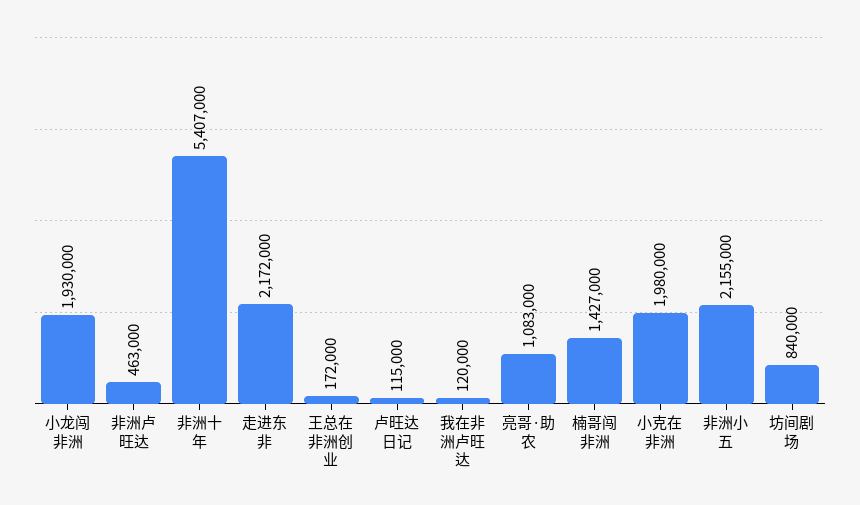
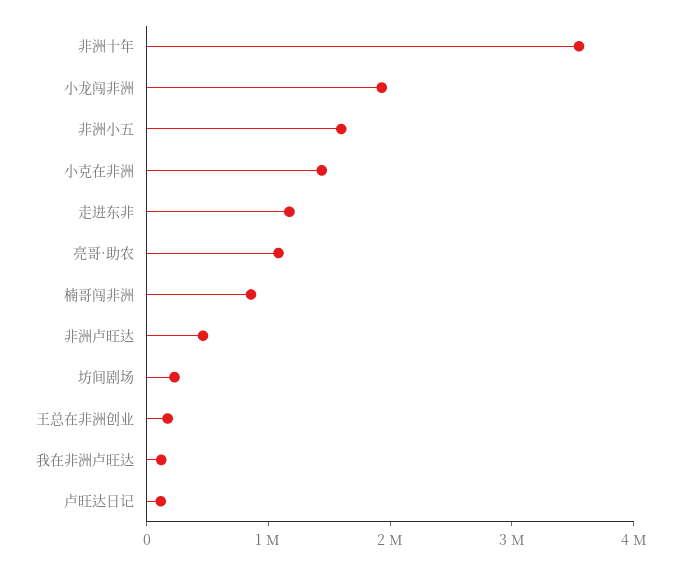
非洲十年: 5407000 -> 3600000
走进东非: 2172000 -> 1200000
楠哥闯非洲: 1427000 -> 800000
小克在非洲: 1980000 -> 1400000
非洲小五: 2155000 -> 1600000
坊间剧场: 840000 -> 200000

